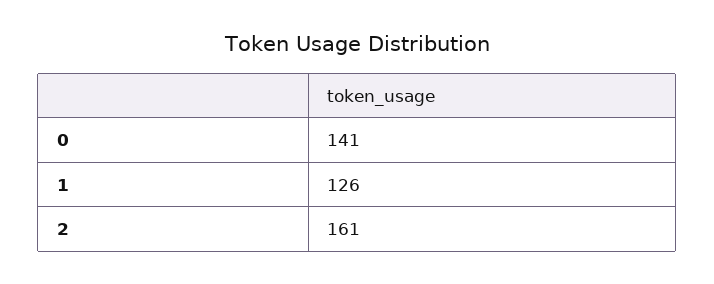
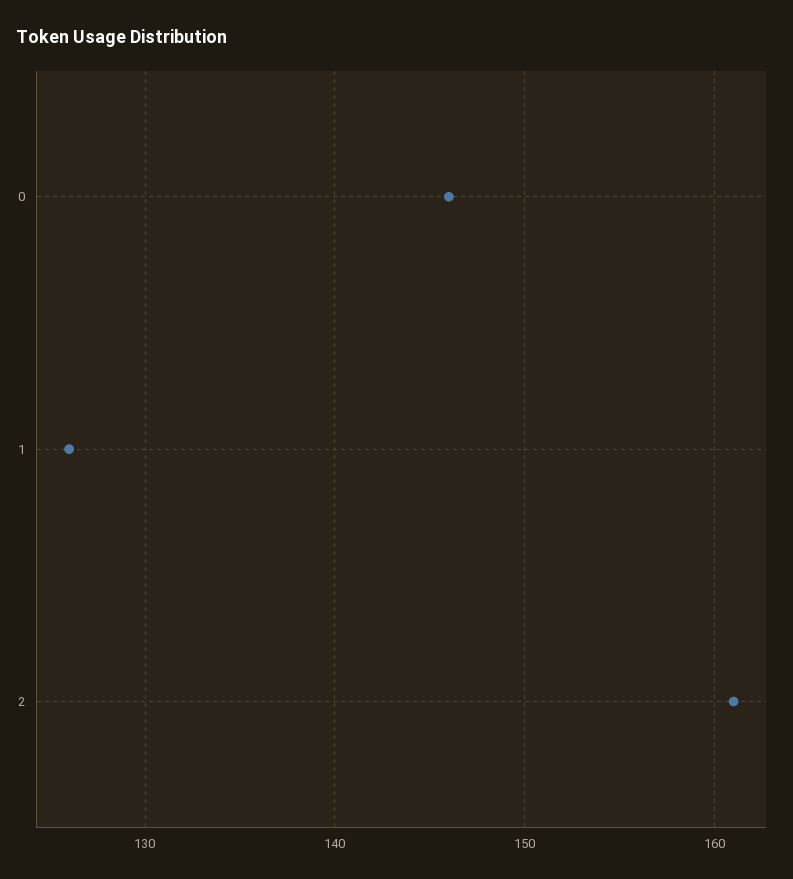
0: 141 -> 146

